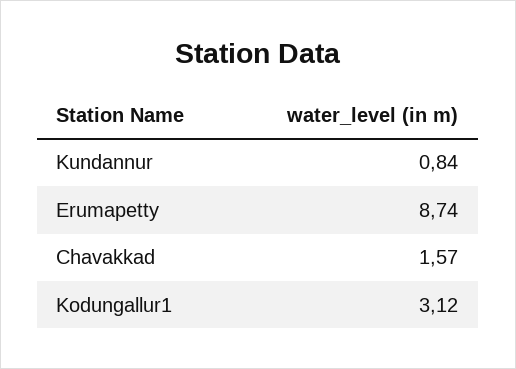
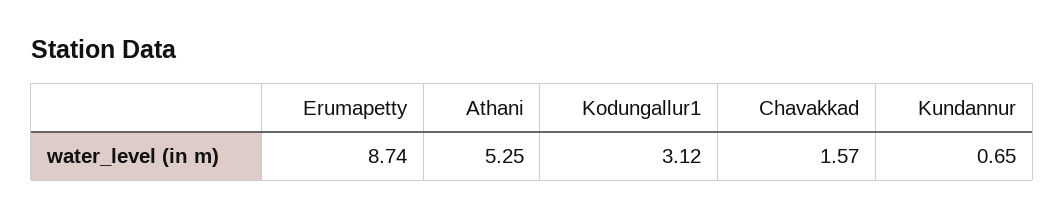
Kundannur: 0.84 -> 0.65
Athani: none -> 5.25

